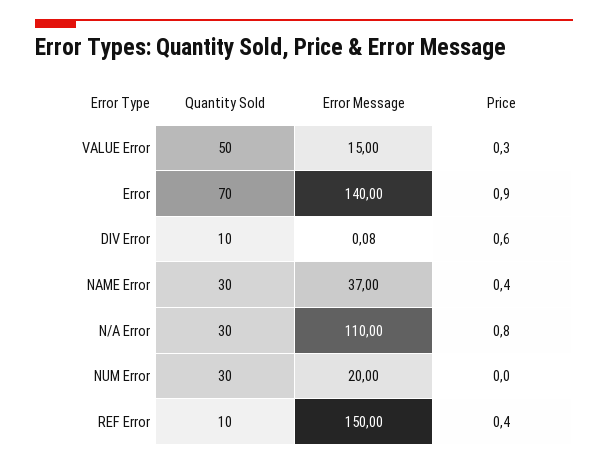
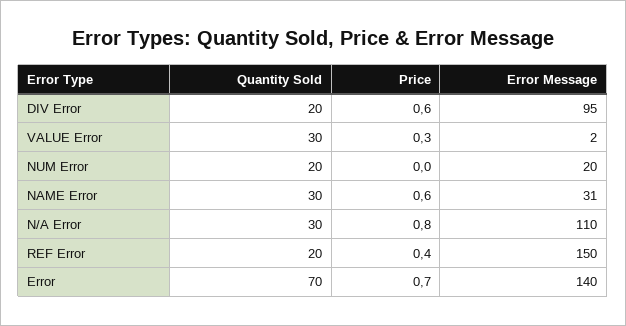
Quantity Sold, VALUE Error: 50 -> 30
Error Message, VALUE Error: 15 -> 2
Price, Error: 0.9 -> 0.7
Quantity Sold, DIV Error: 10 -> 20
Error Message, DIV Error: 0.08 -> 95
Error Message, NAME Error: 37 -> 31
Price, NAME Error: 0.4 -> 0.6
Quantity Sold, NUM Error: 30 -> 20
Quantity Sold, REF Error: 10 -> 20

